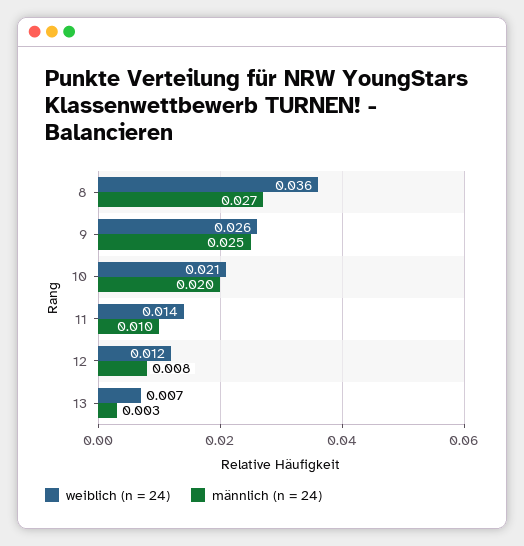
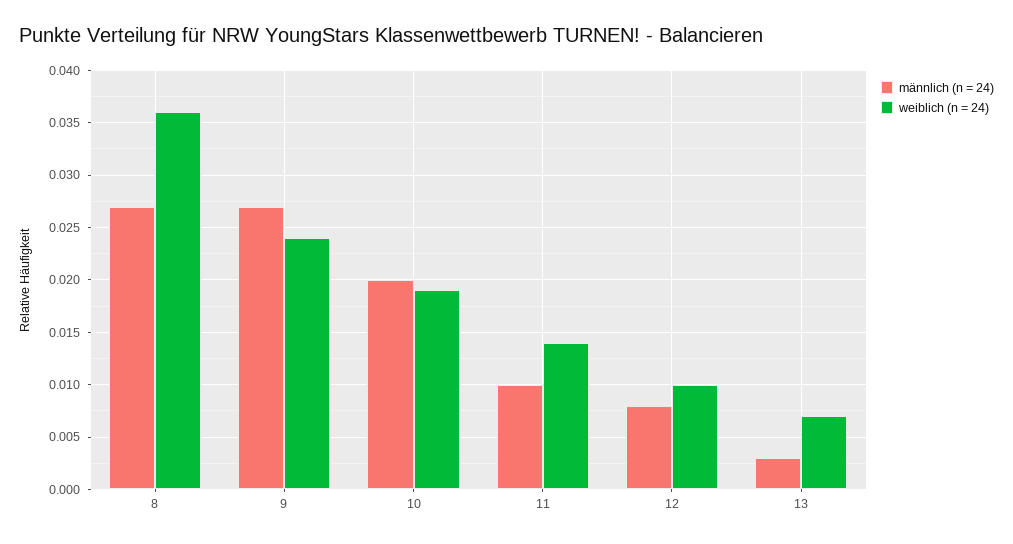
weiblich (n = 24), 9: 0.026 -> 0.024
männlich (n = 24), 9: 0.025 -> 0.027
weiblich (n = 24), 10: 0.021 -> 0.019
weiblich (n = 24), 12: 0.012 -> 0.01

